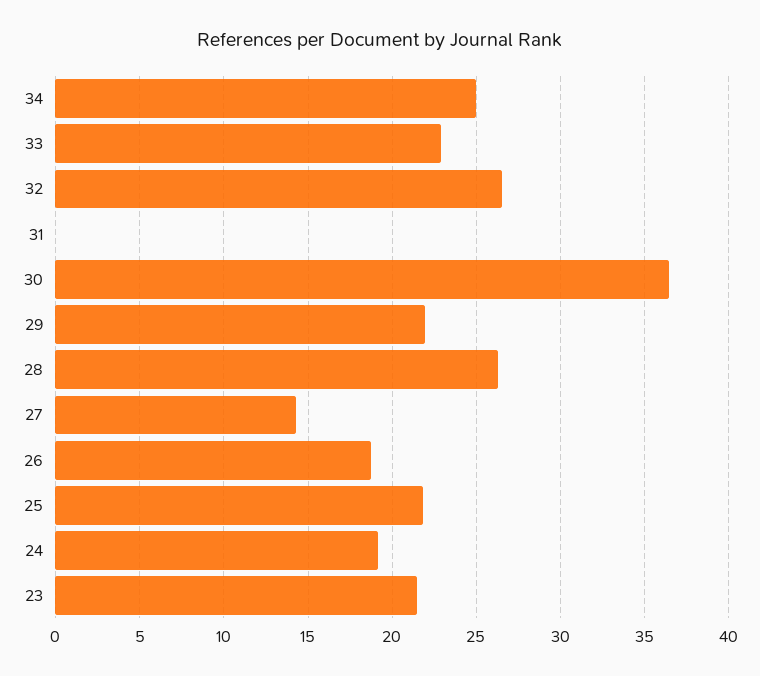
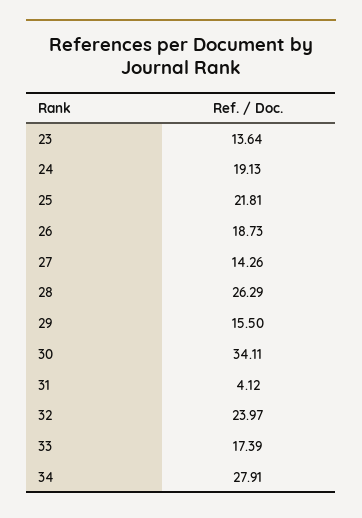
34: 25 -> 27.91
33: 23 -> 17.39
32: 26.5 -> 23.97
31: 0 -> 4.12
30: 36.5 -> 34.11
29: 22 -> 15.5
23: 21.5 -> 13.64

